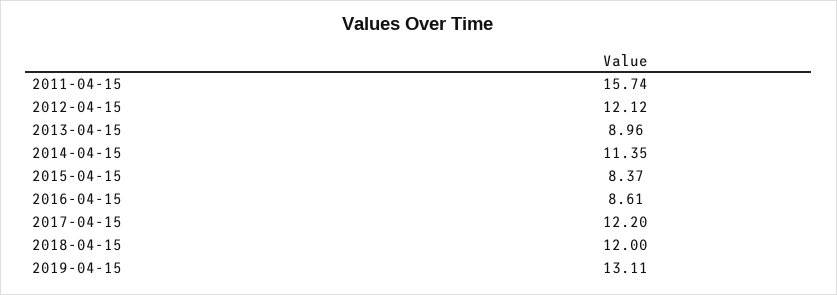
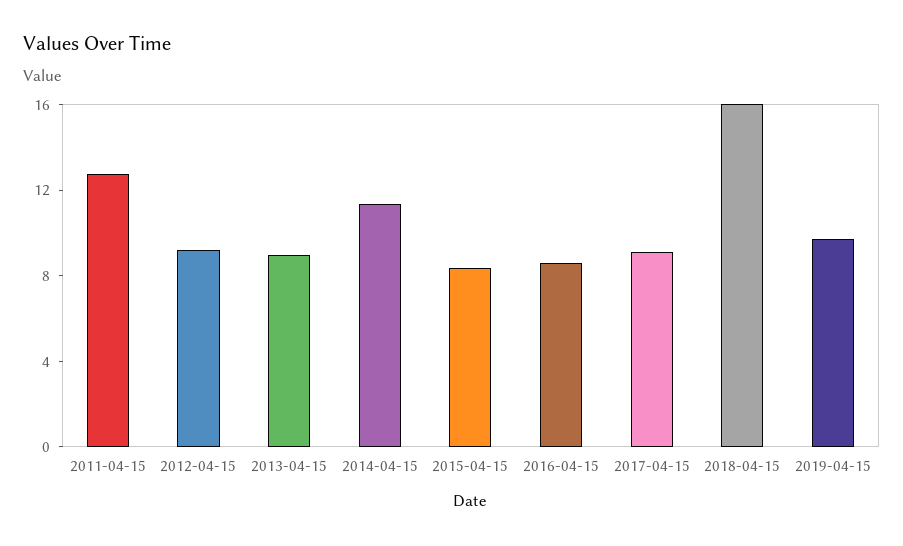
2011-04-15: 15.74 -> 13
2012-04-15: 12.12 -> 9
2017-04-15: 12.2 -> 9
2018-04-15: 12 -> 16
2019-04-15: 13.11 -> 10

